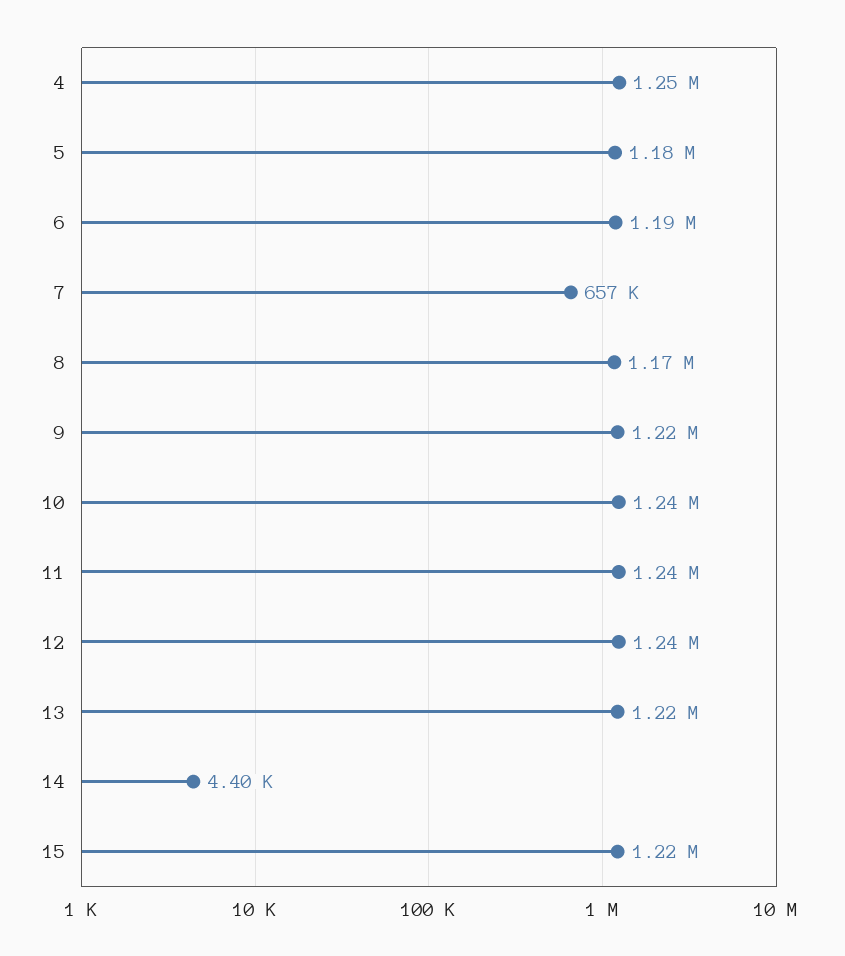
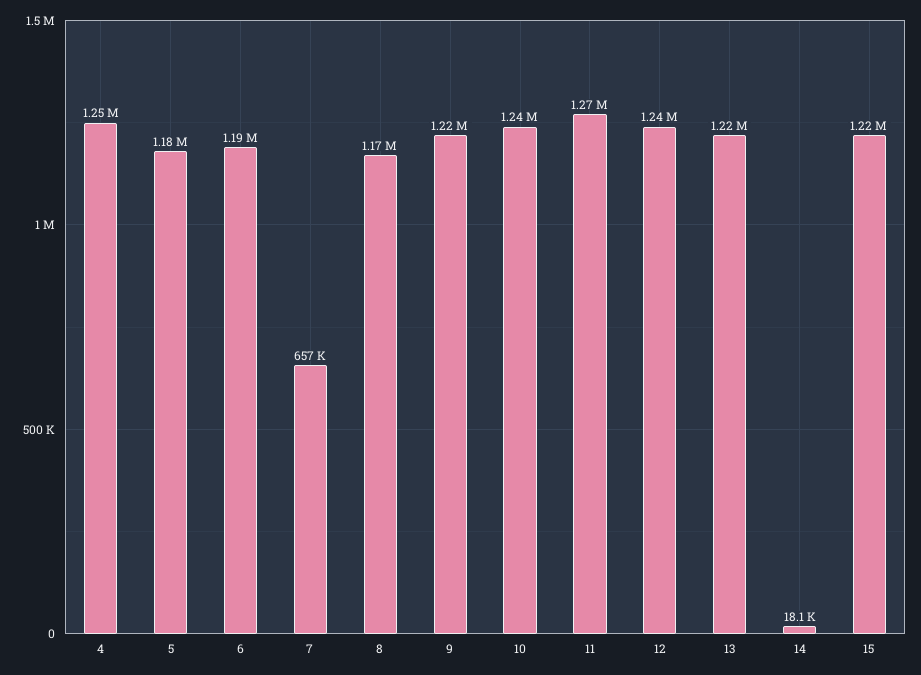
11: 1240000 -> 1270000
14: 4400 -> 18100

